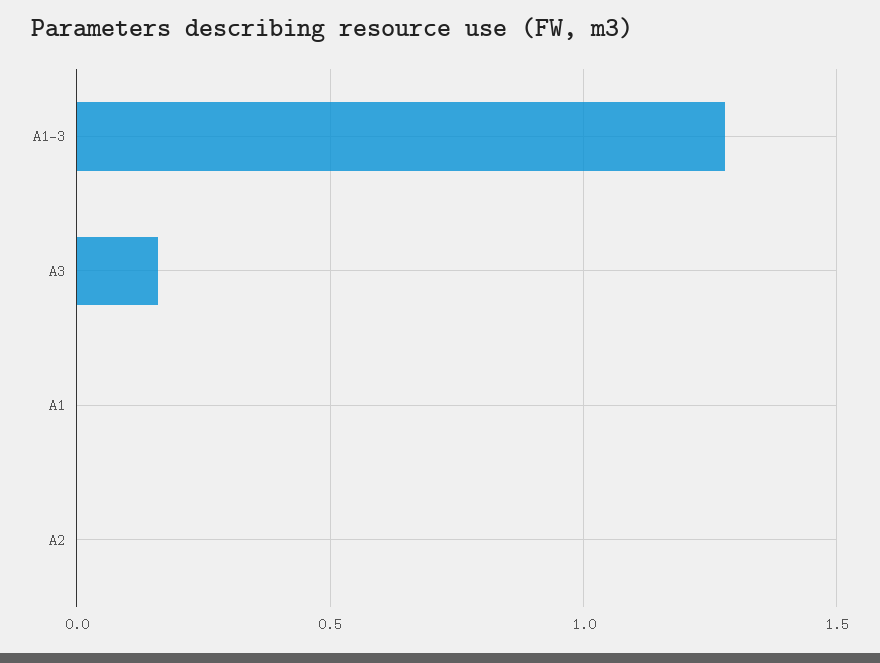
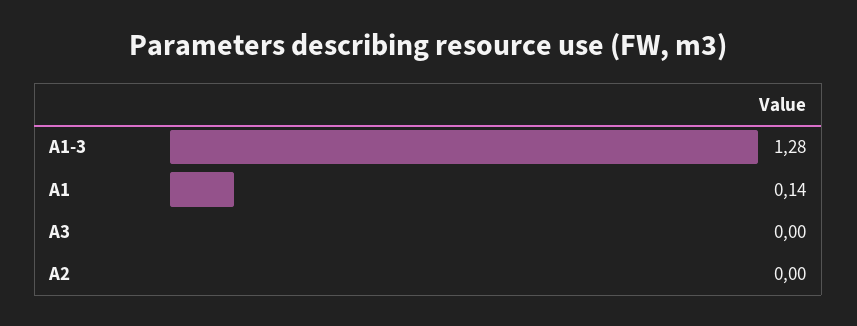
A3: 0.15 -> 0
A1: 0 -> 0.14

